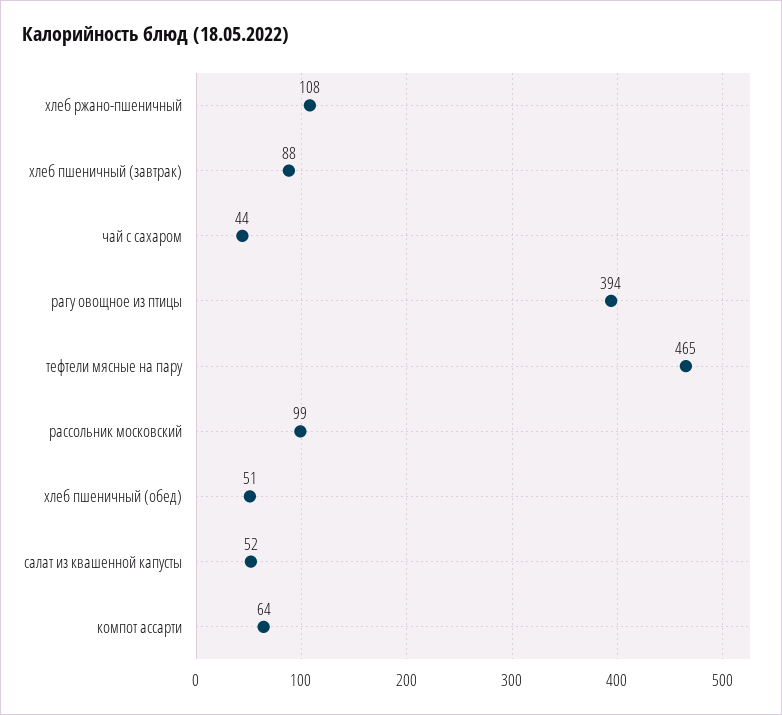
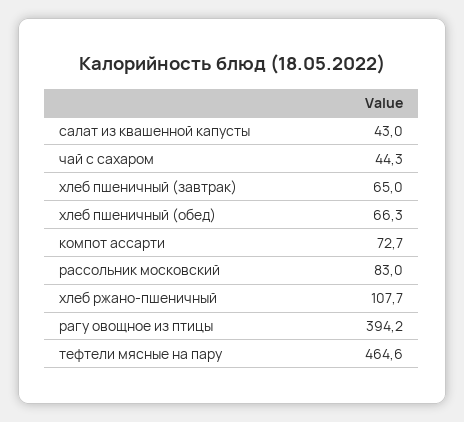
хлеб пшеничный (завтрак): 88 -> 65
рассольник московский: 99 -> 83
хлеб пшеничный (обед): 51 -> 66.3
салат из квашенной капусты: 52 -> 43
компот ассарти: 64 -> 72.7

